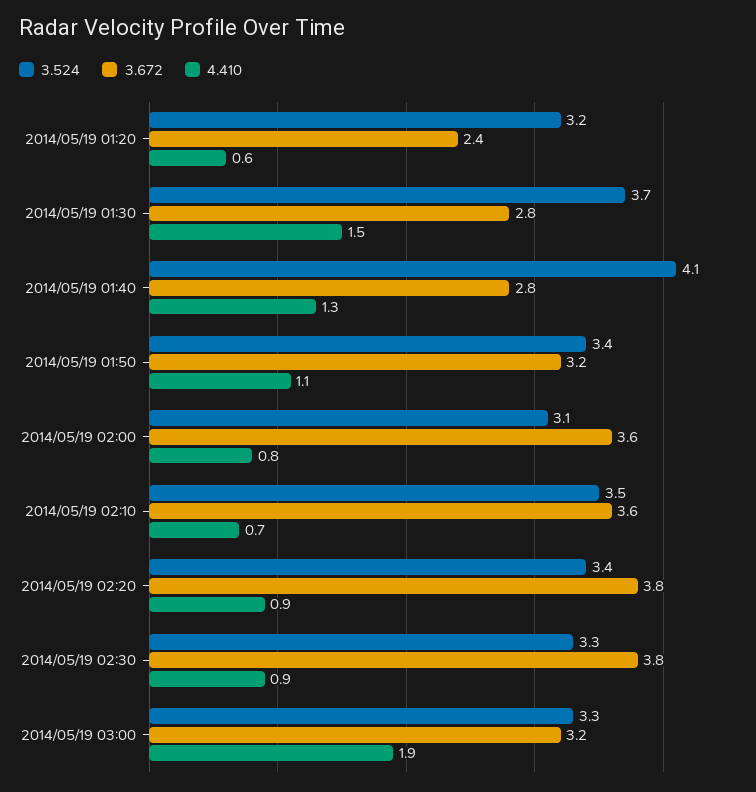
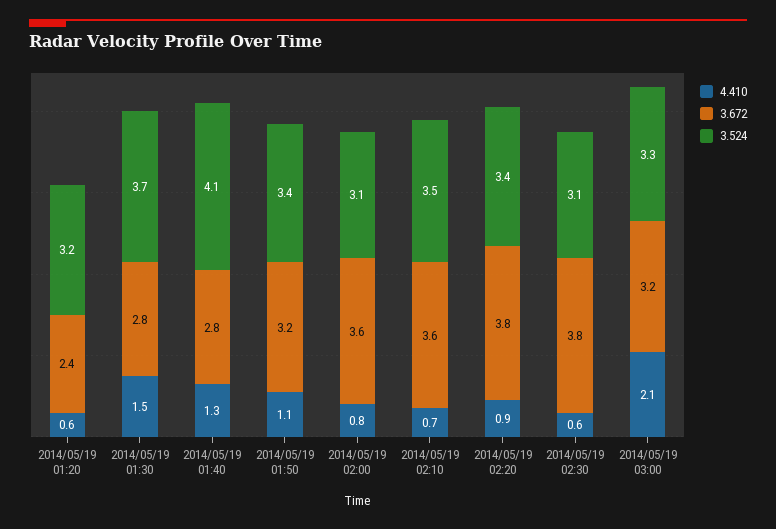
3.524, 2014/05/19 02:30: 3.3 -> 3.1
4.410, 2014/05/19 02:30: 0.9 -> 0.6
4.410, 2014/05/19 03:00: 1.9 -> 2.1

